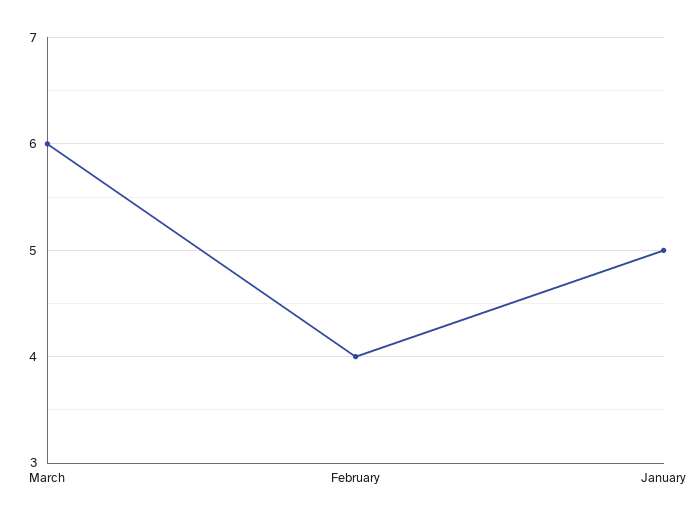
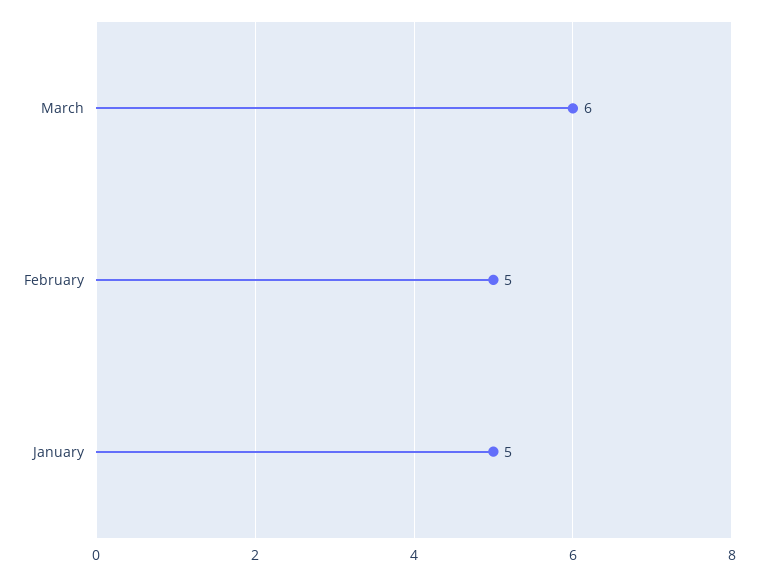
February: 4 -> 5

